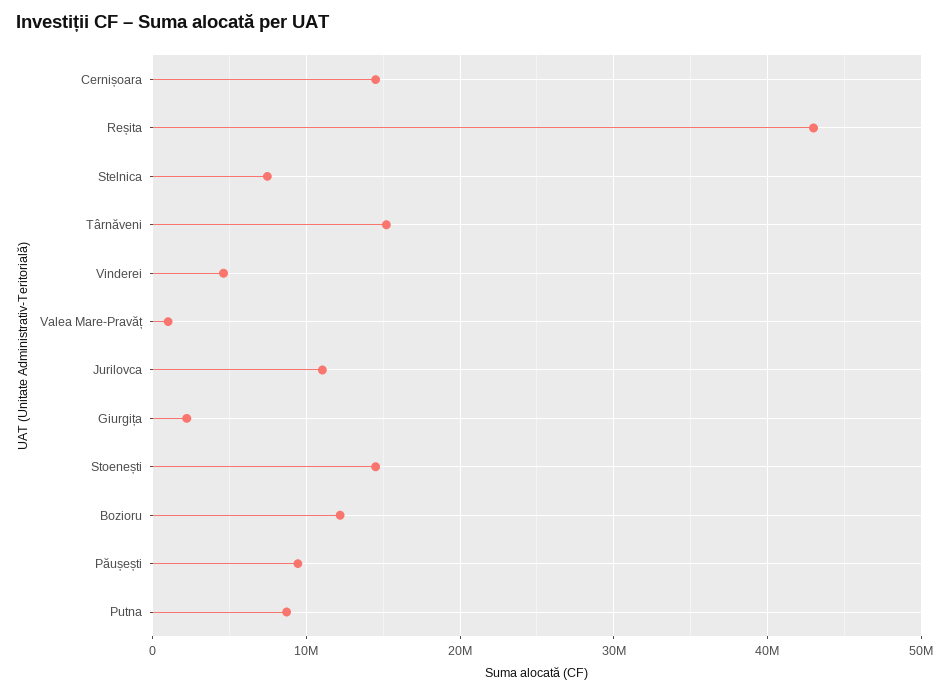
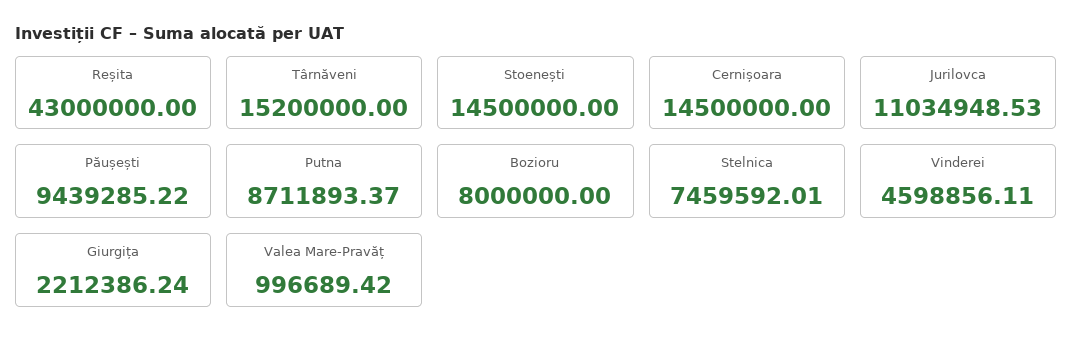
Bozioru: 12000000 -> 8000000

